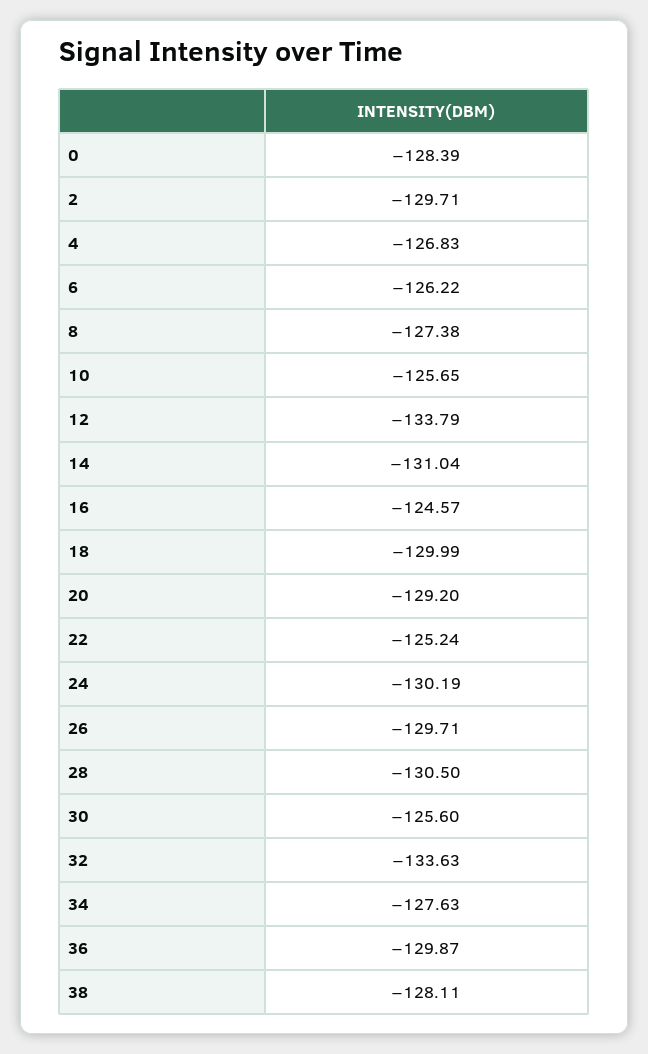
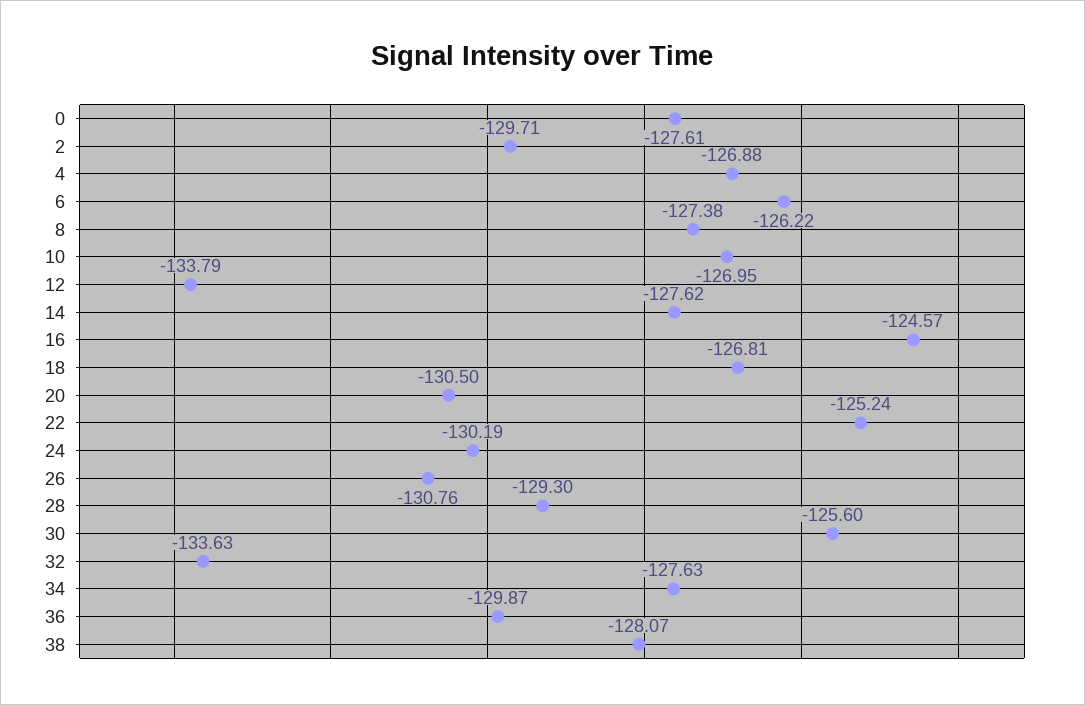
0: -128.39 -> -127.61
4: -126.83 -> -126.88
10: -125.65 -> -126.95
14: -131.04 -> -127.62
18: -129.99 -> -126.81
20: -129.2 -> -130.5
26: -129.71 -> -130.76
28: -130.5 -> -129.3
38: -128.11 -> -128.07

